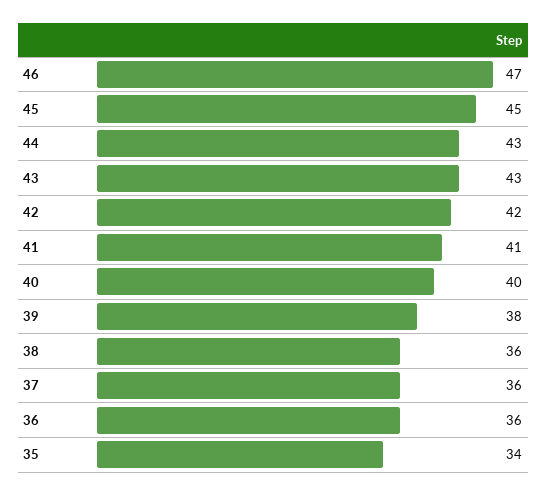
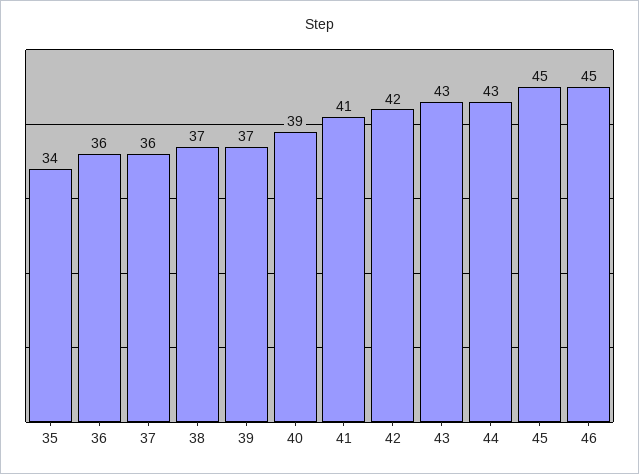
46: 47 -> 45
40: 40 -> 39
39: 38 -> 37
38: 36 -> 37

